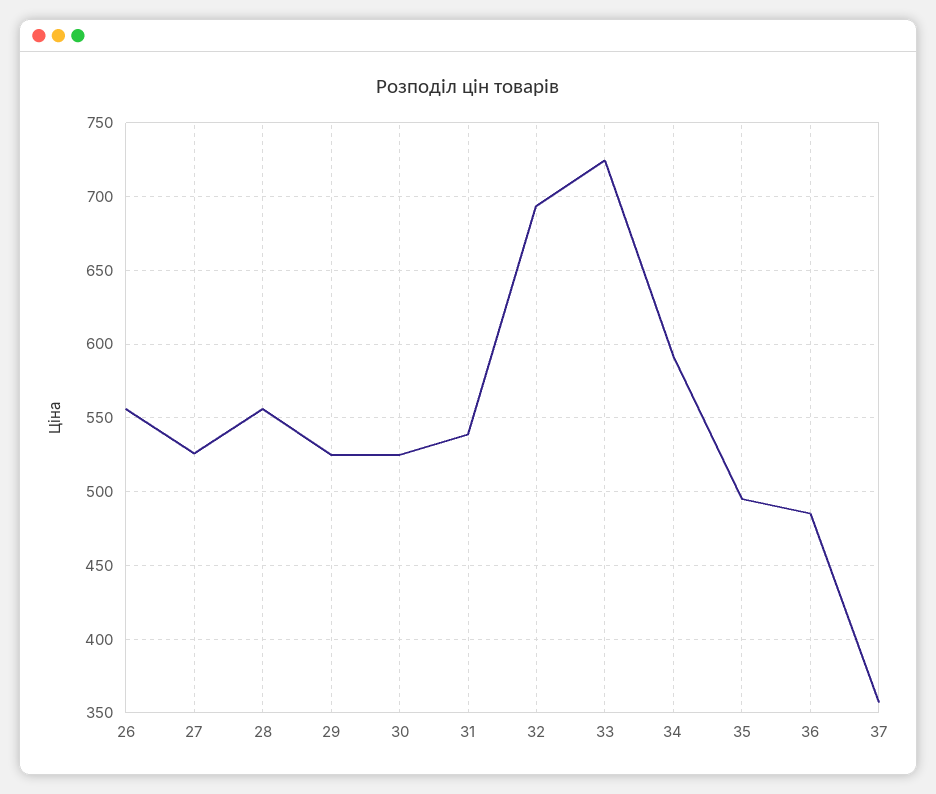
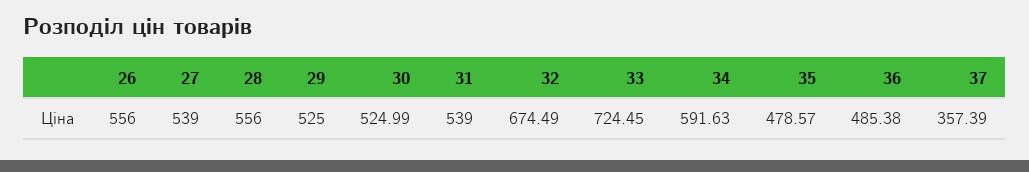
27: 525 -> 539
32: 695 -> 674.49
35: 495 -> 478.57

